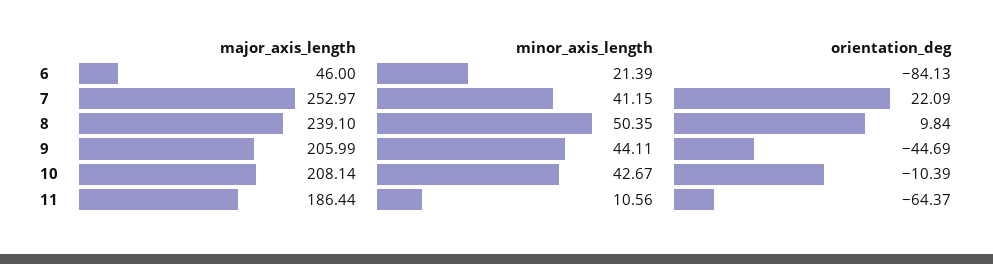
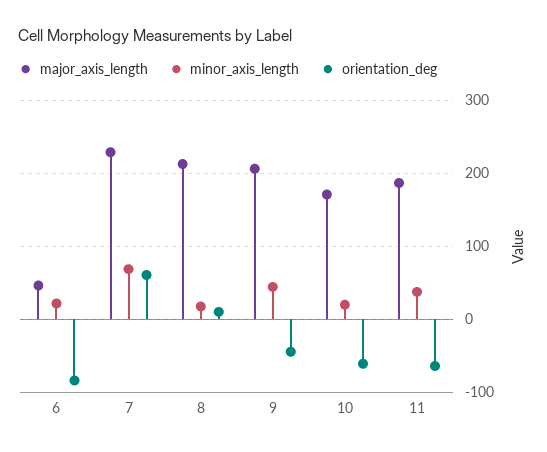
major_axis_length, 7: 252.97 -> 230
minor_axis_length, 7: 41.15 -> 70
orientation_deg, 7: 22.09 -> 60
major_axis_length, 8: 239.1 -> 210
minor_axis_length, 8: 50.35 -> 20
major_axis_length, 10: 208.14 -> 170
minor_axis_length, 10: 42.67 -> 20
orientation_deg, 10: -10.39 -> -60
minor_axis_length, 11: 10.56 -> 40

